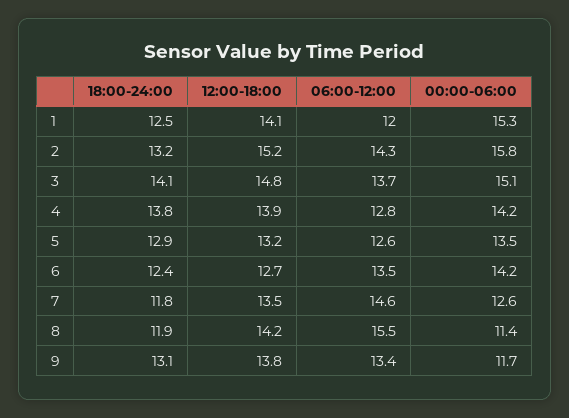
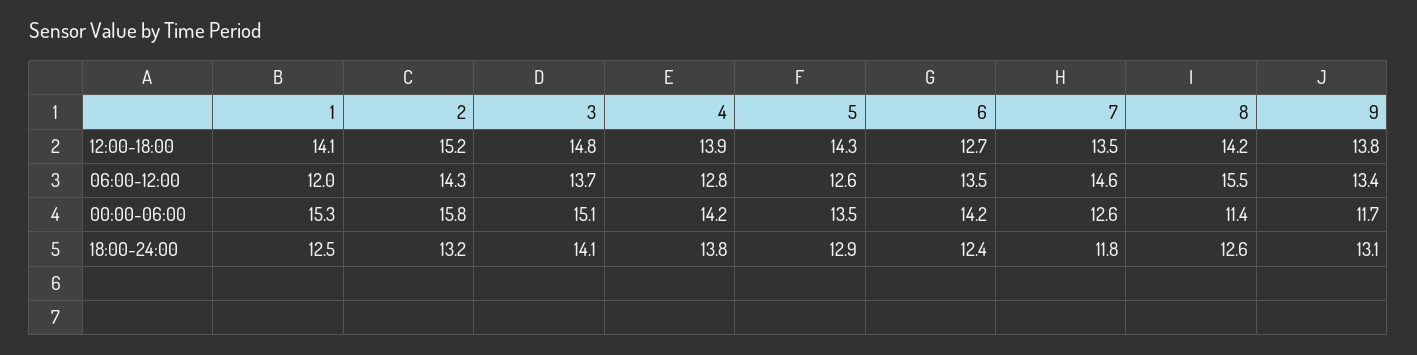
12:00-18:00, 5: 13.2 -> 14.3
18:00-24:00, 8: 11.9 -> 12.6

